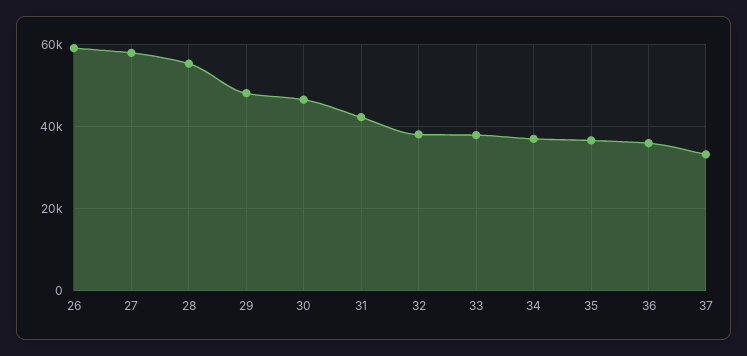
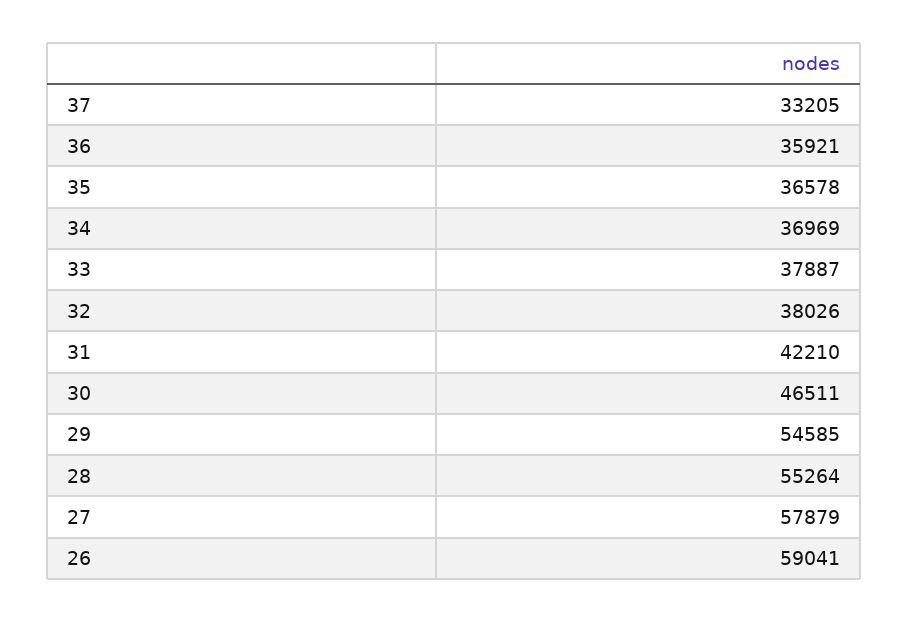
29: 48000 -> 54585

